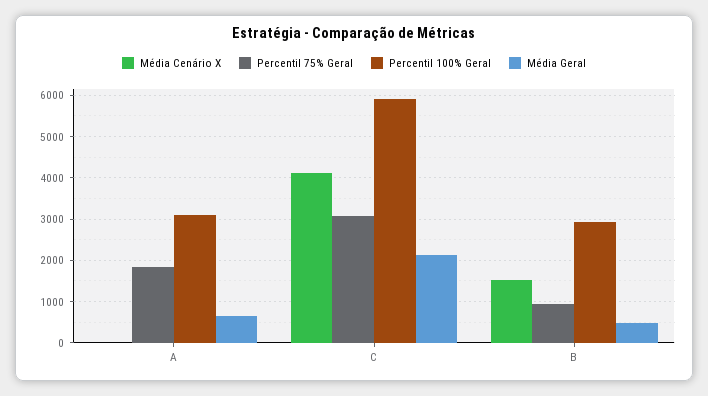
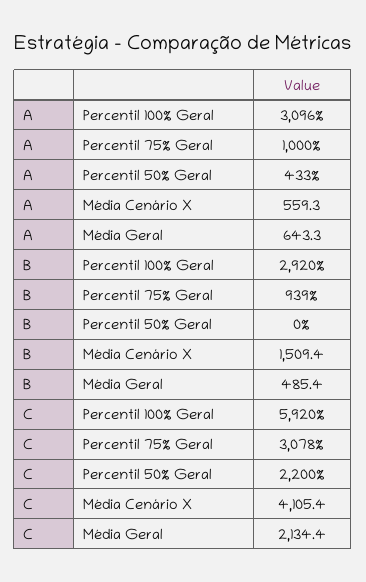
Média Cenário X, A: 0 -> 559.3
Percentil 75% Geral, A: 1800 -> 1000
Percentil 50% Geral, A: none -> 433
Percentil 50% Geral, B: none -> 0
Percentil 50% Geral, C: none -> 2200

